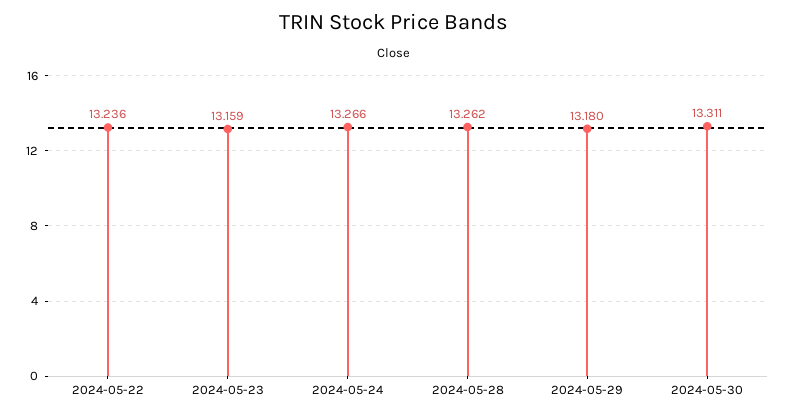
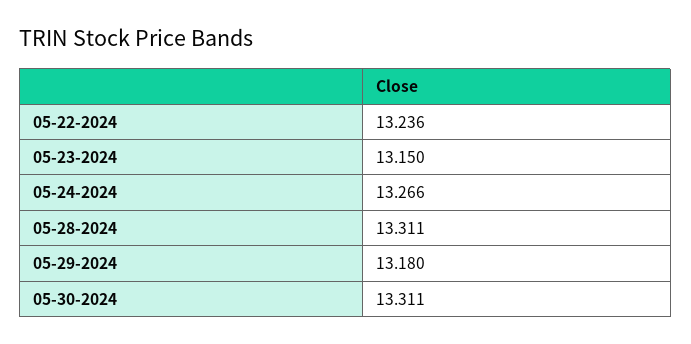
2024-05-23: 13.159 -> 13.15
2024-05-28: 13.262 -> 13.311

